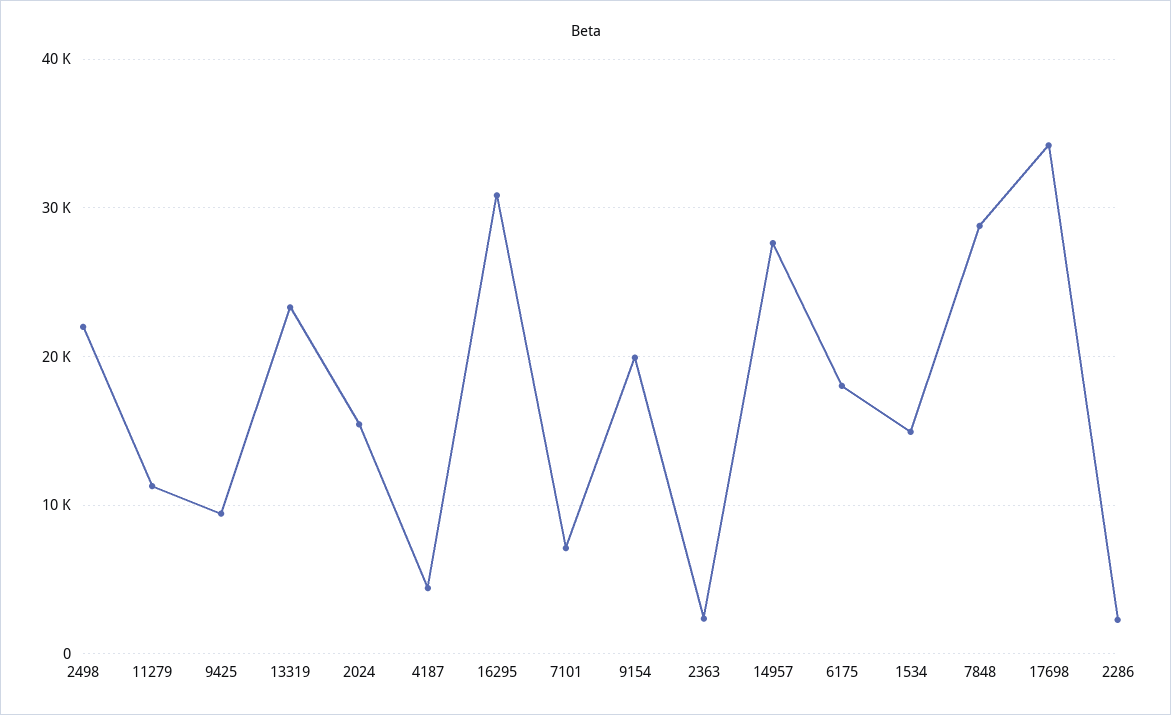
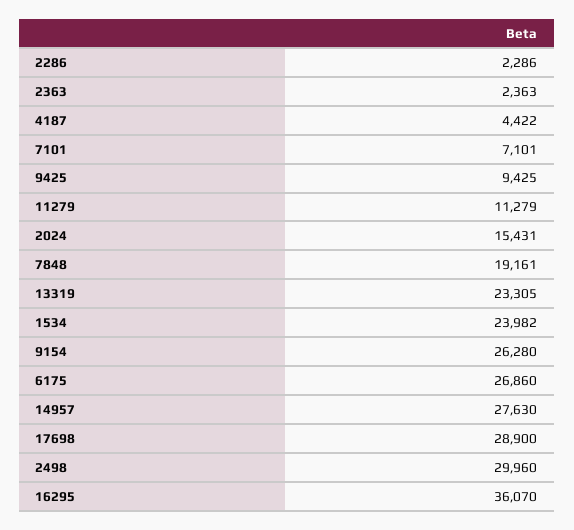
2498: 22000 -> 29960
16295: 31000 -> 36070
9154: 20000 -> 26280
6175: 18000 -> 26860
1534: 15000 -> 23982
7848: 29000 -> 19161
17698: 34000 -> 28900

